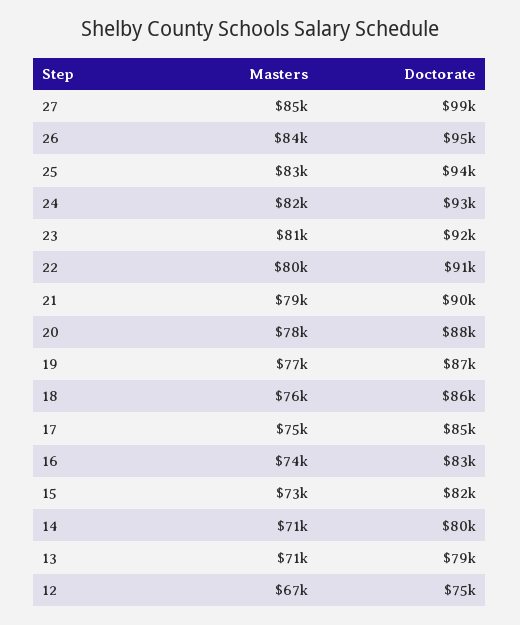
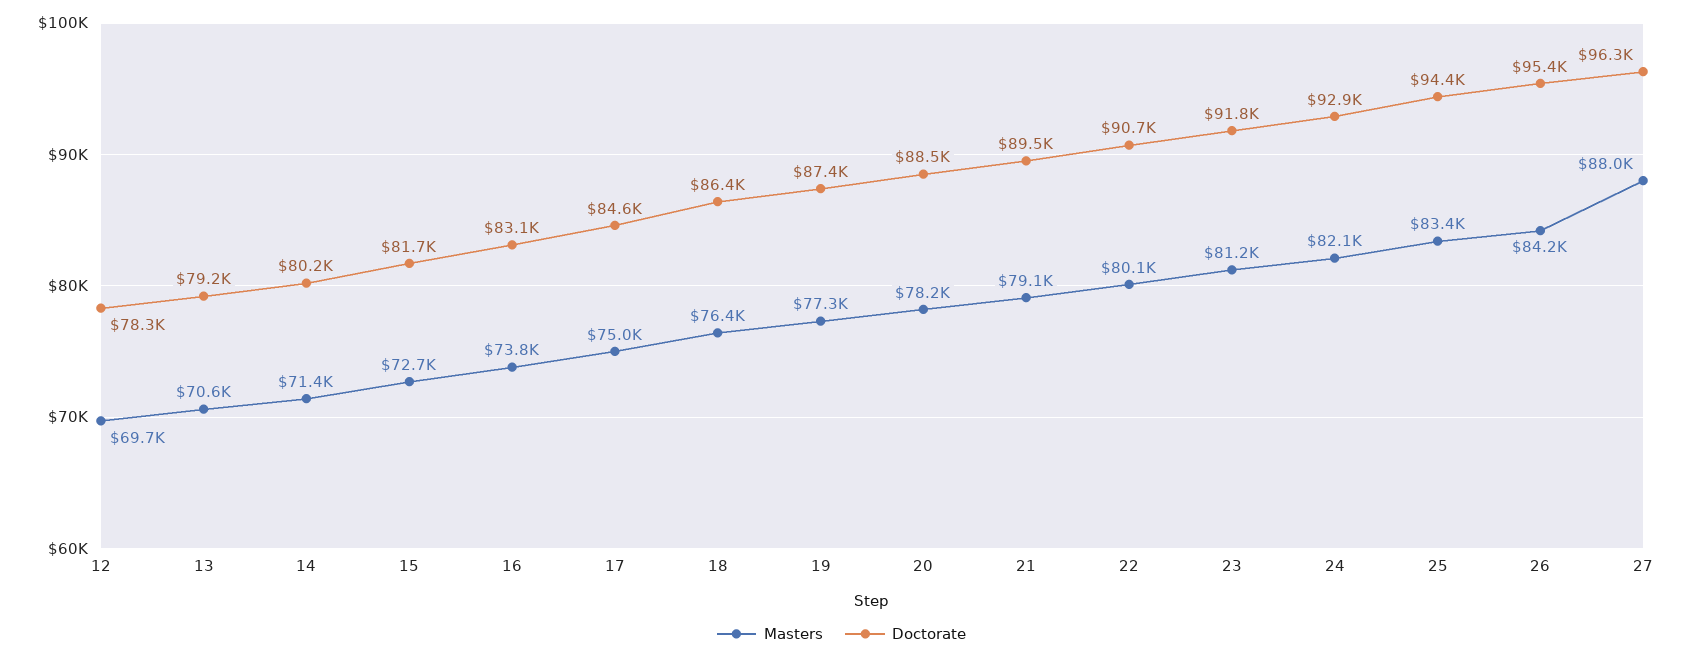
Masters, 27: 85000 -> 88000
Doctorate, 27: 99000 -> 96300
Masters, 12: 67000 -> 69700
Doctorate, 12: 75000 -> 78300

